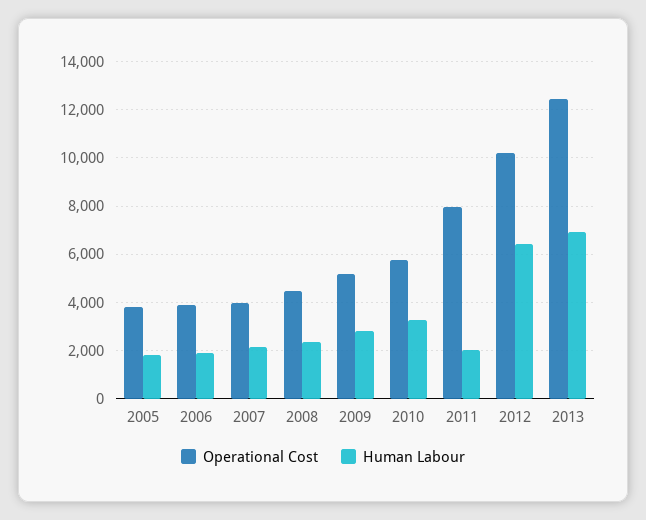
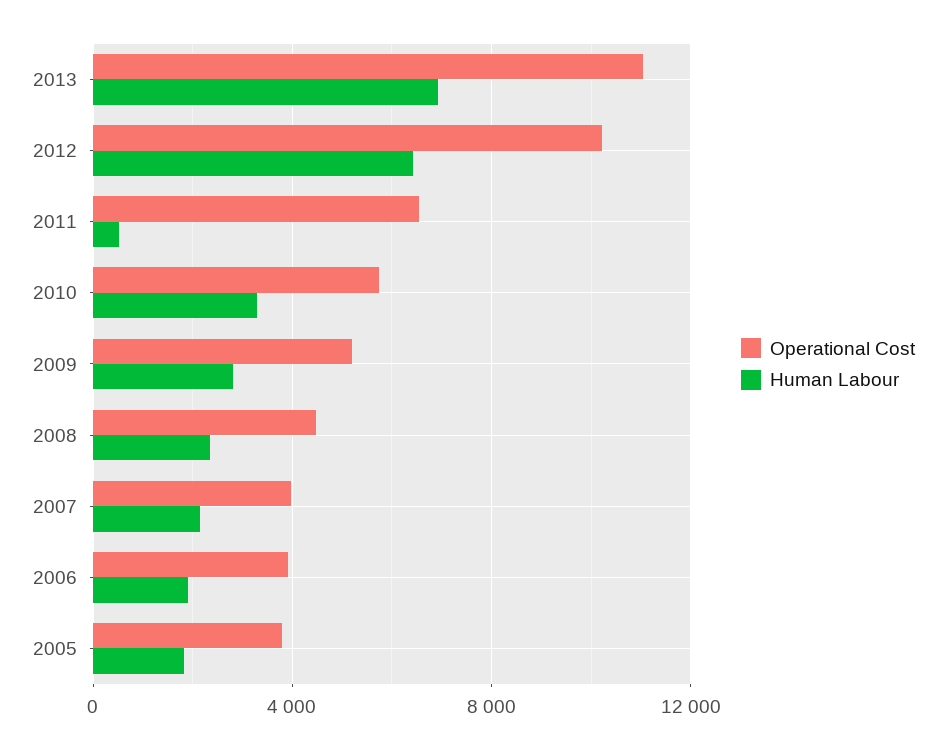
Operational Cost, 2011: 8000 -> 6500
Human Labour, 2011: 2000 -> 500
Operational Cost, 2013: 12500 -> 11000

